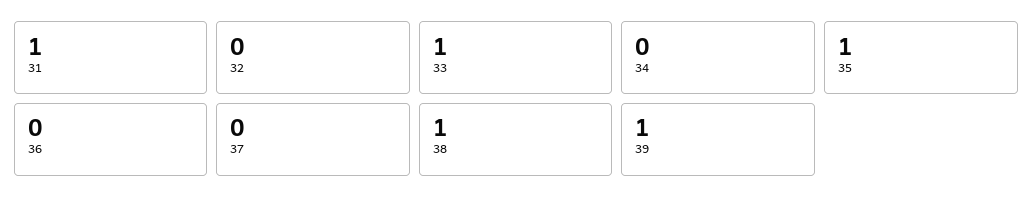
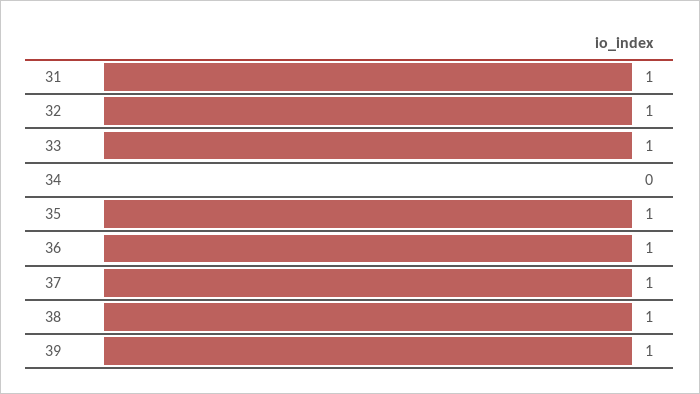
32: 0 -> 1
36: 0 -> 1
37: 0 -> 1

